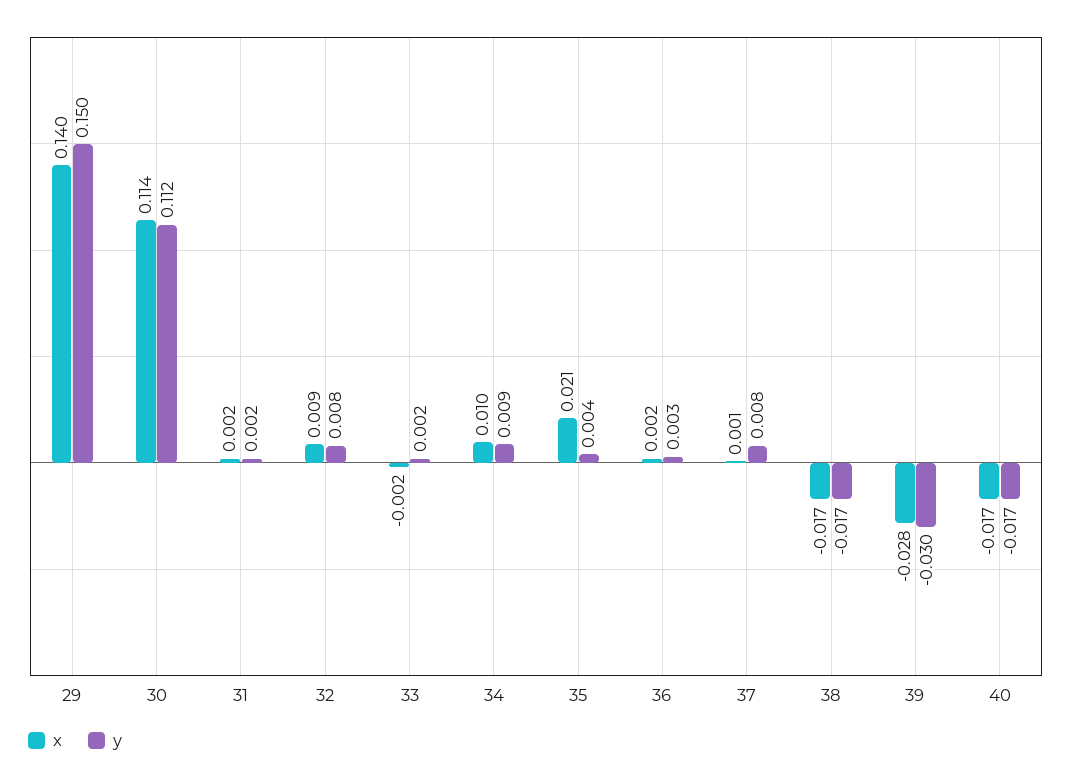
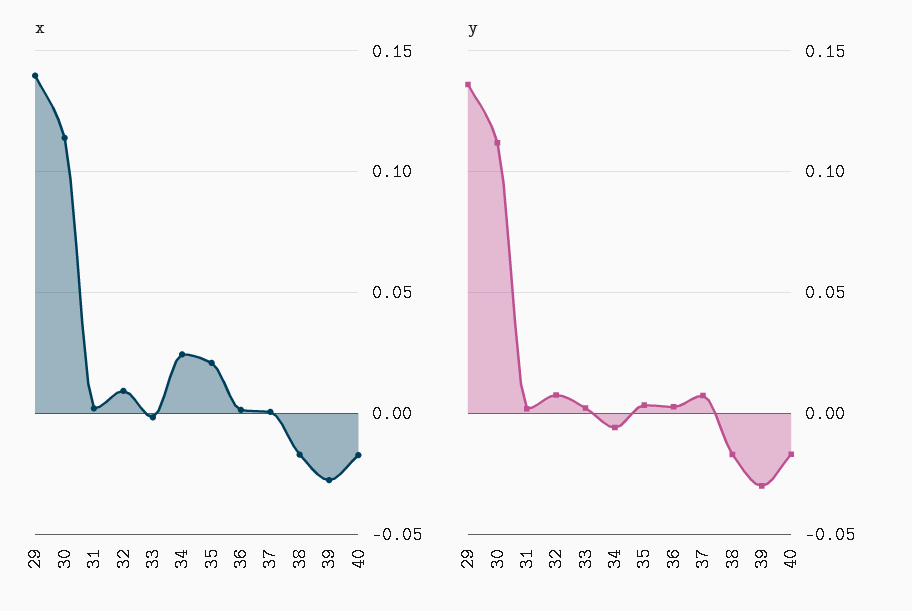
y, 29: 0.15 -> 0.135
x, 34: 0.01 -> 0.025
y, 34: 0.009 -> -0.005

